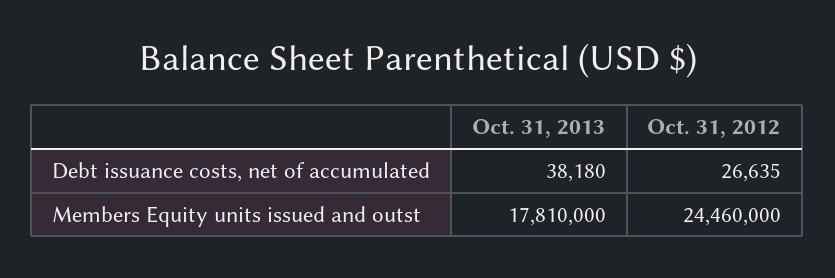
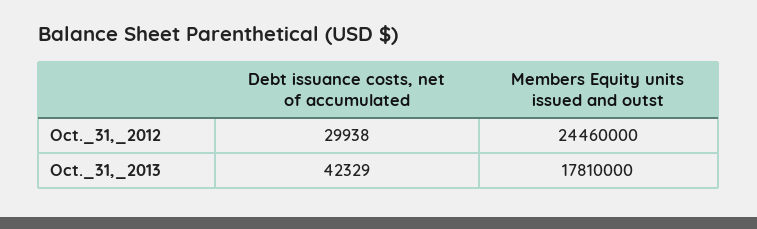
Oct. 31, 2013, Debt issuance costs, net of accumulated: 38180 -> 42329
Oct. 31, 2012, Debt issuance costs, net of accumulated: 26635 -> 29938

